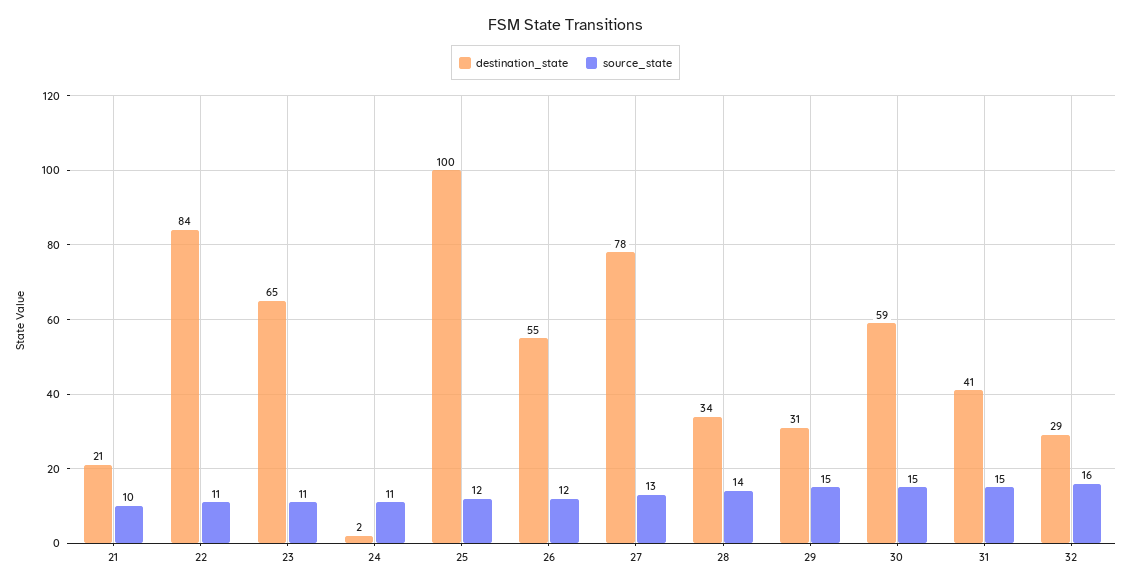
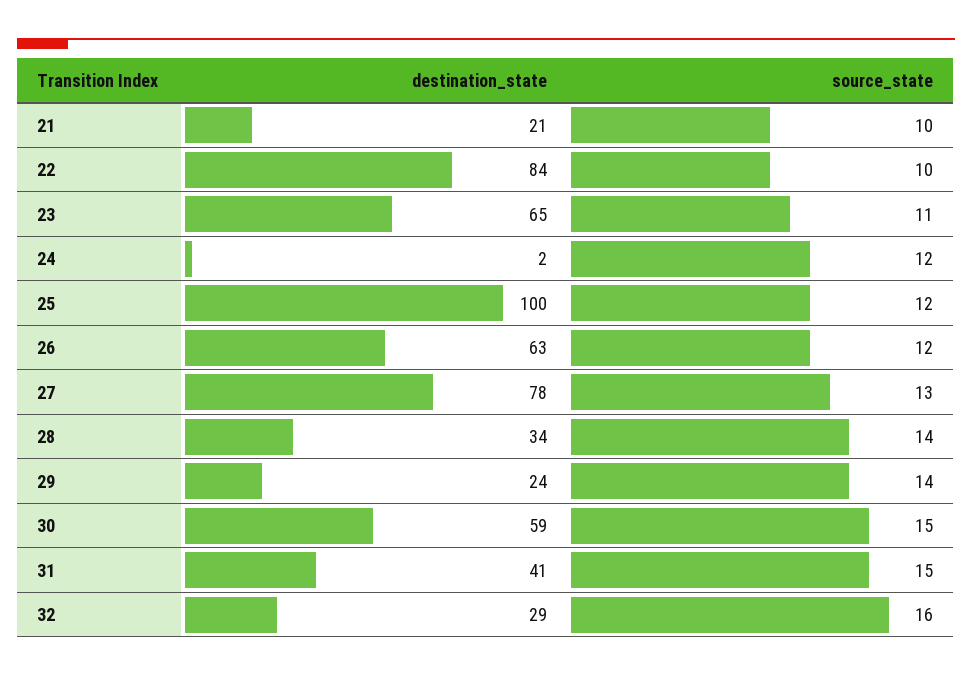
source_state, 22: 11 -> 10
source_state, 24: 11 -> 12
destination_state, 26: 55 -> 63
destination_state, 29: 31 -> 24
source_state, 29: 15 -> 14

